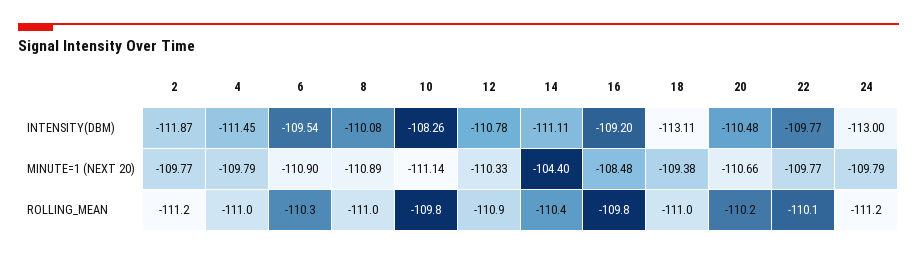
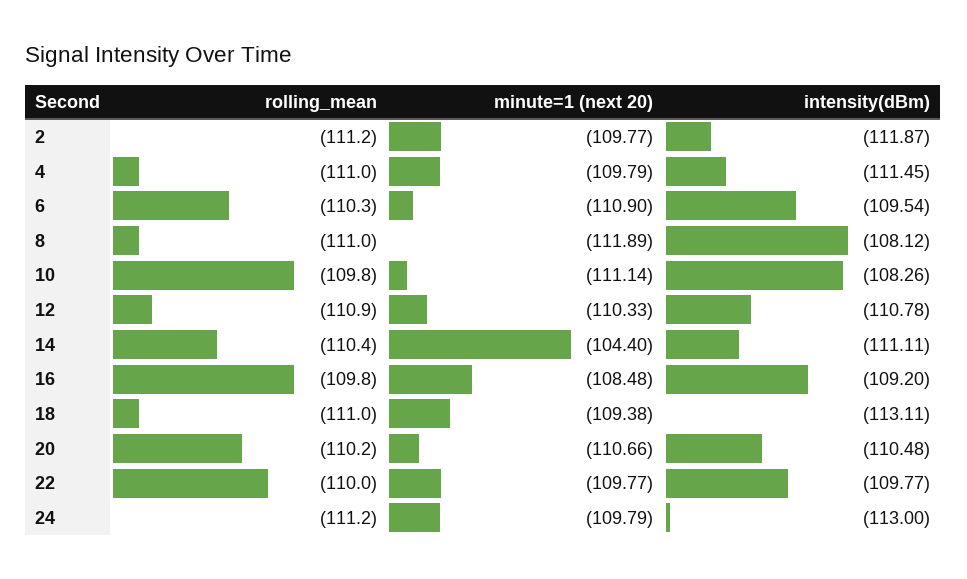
8, INTENSITY(DBM): -110.08 -> -108.12
8, MINUTE=1 (NEXT 20): -110.89 -> -111.89
22, ROLLING_MEAN: -110.1 -> -110

